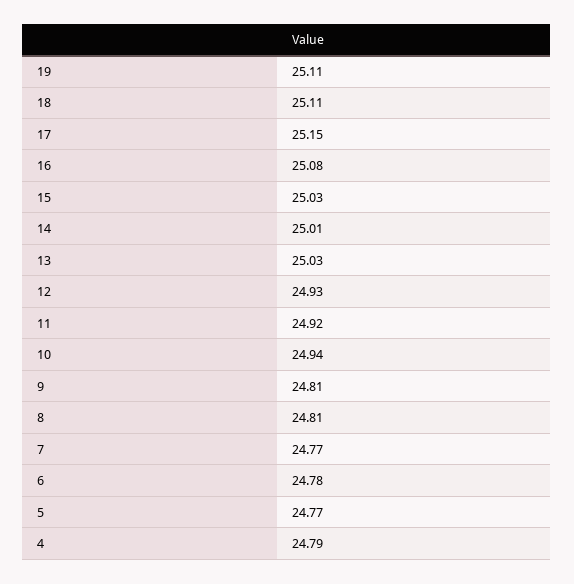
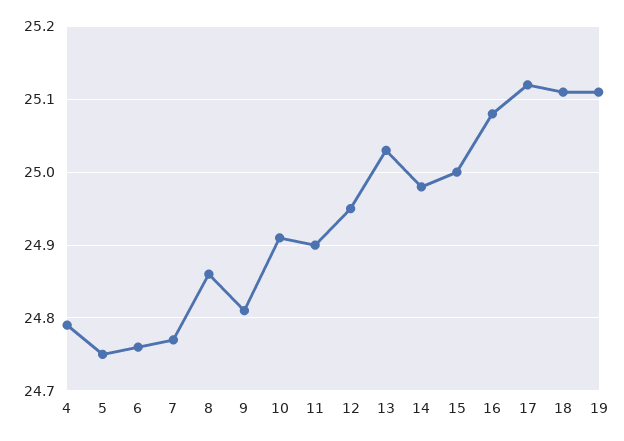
17: 25.15 -> 25.12
15: 25.03 -> 25
14: 25.01 -> 24.98
12: 24.93 -> 24.95
11: 24.92 -> 24.9
10: 24.94 -> 24.91
8: 24.81 -> 24.86
6: 24.78 -> 24.76
5: 24.77 -> 24.75

